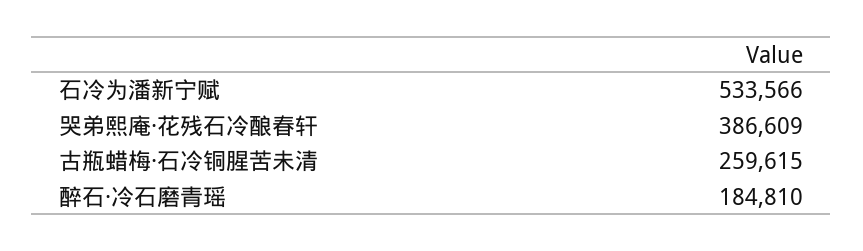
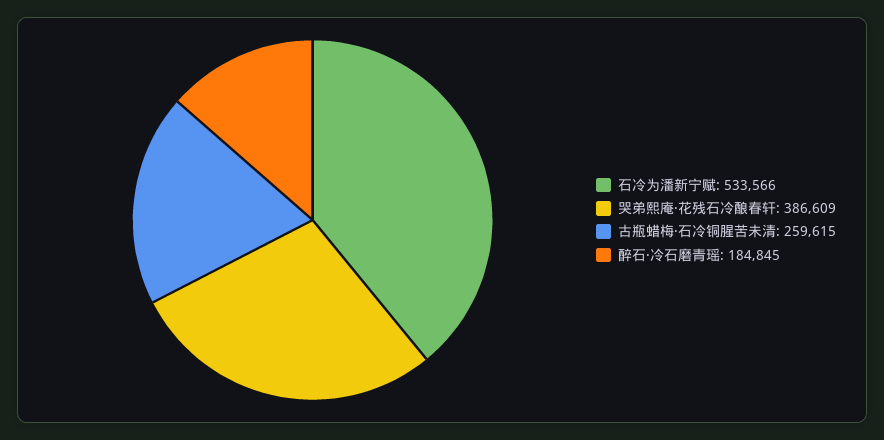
醉石·冷石磨青瑶: 184810 -> 184845

